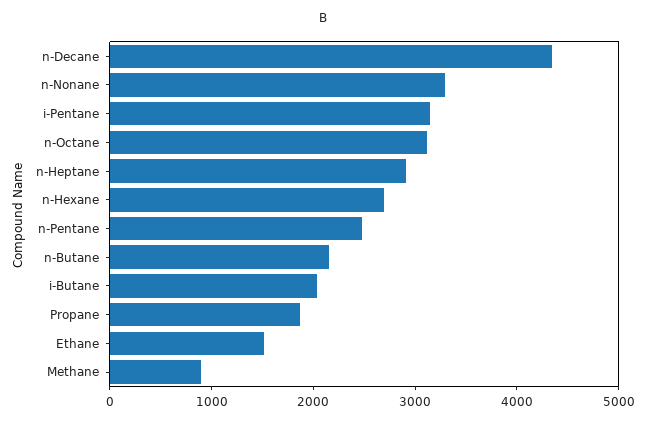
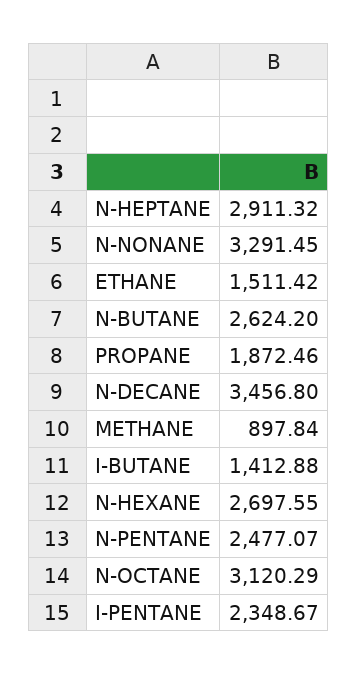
n-Decane: 4400 -> 3456.8
i-Pentane: 3200 -> 2348.67
n-Butane: 2200 -> 2624.2
i-Butane: 2000 -> 1412.88

